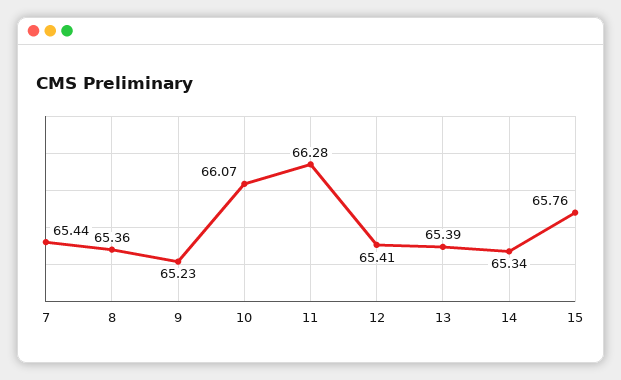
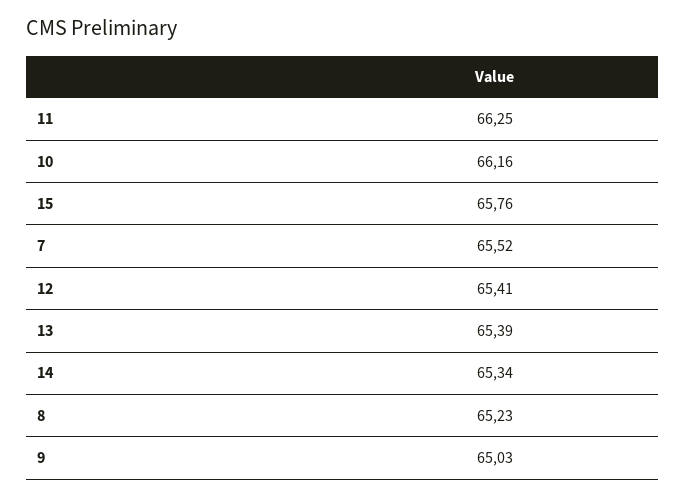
7: 65.44 -> 65.52
8: 65.36 -> 65.23
9: 65.23 -> 65.03
10: 66.07 -> 66.16
11: 66.28 -> 66.25

